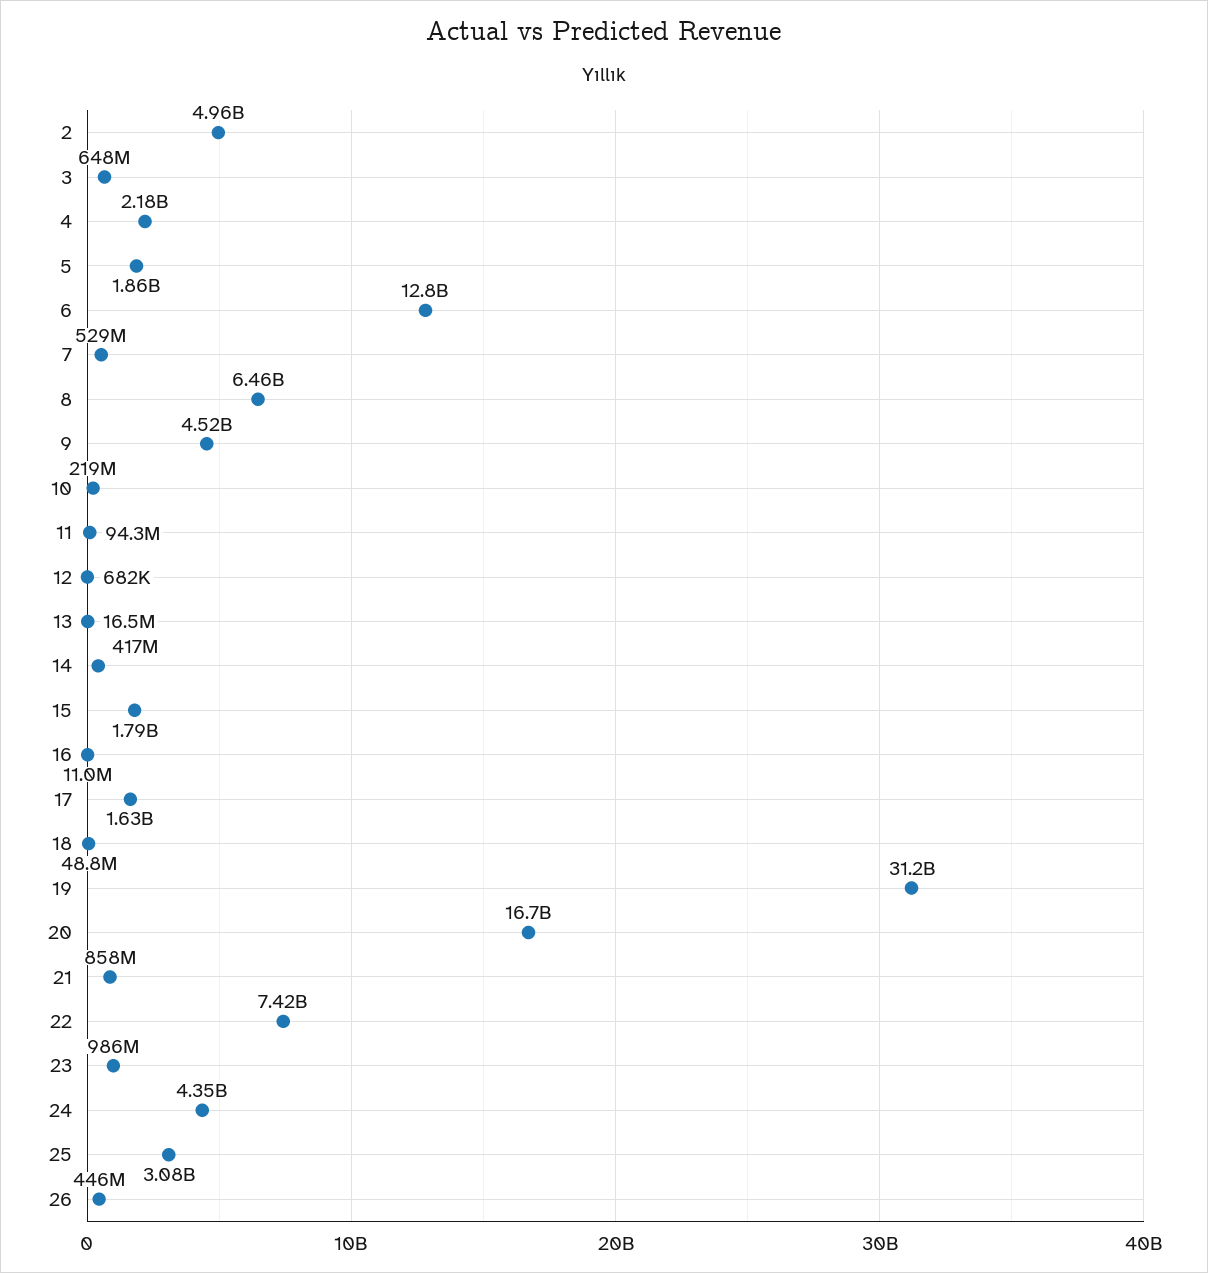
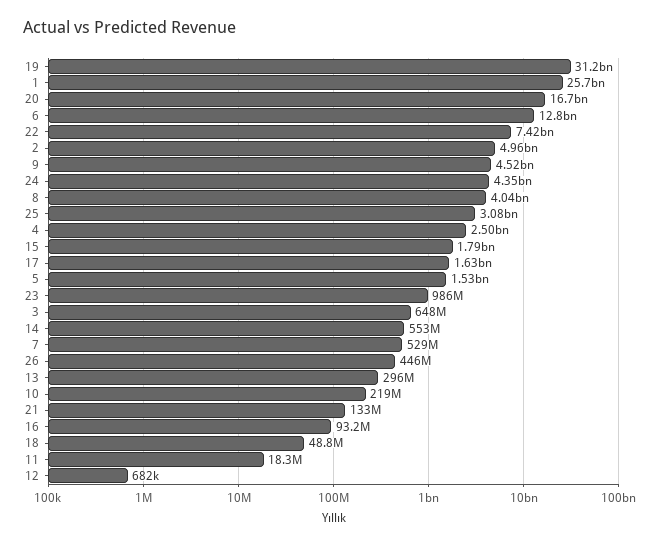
4: 2180000000 -> 2500000000
5: 1860000000 -> 1530000000
8: 6460000000 -> 4040000000
11: 94300000 -> 18300000
13: 16500000 -> 296000000
14: 417000000 -> 553000000
16: 11000000 -> 93200000
21: 858000000 -> 133000000
1: none -> 25700000000

